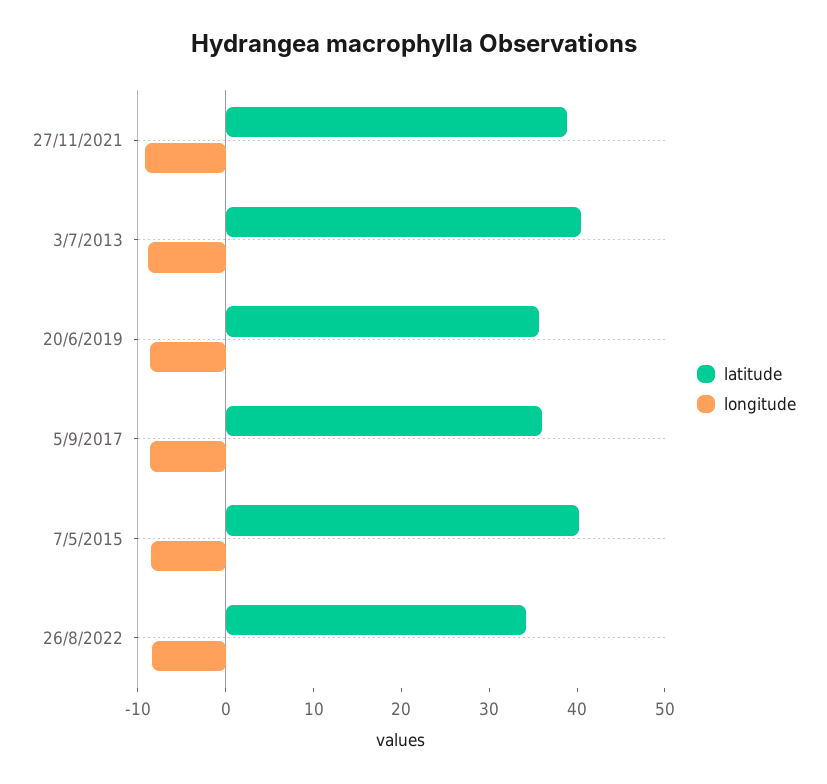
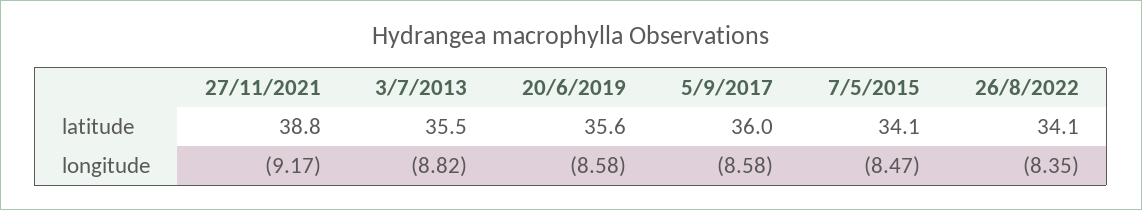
latitude, 3/7/2013: 40 -> 35.5
latitude, 7/5/2015: 40 -> 34.1

